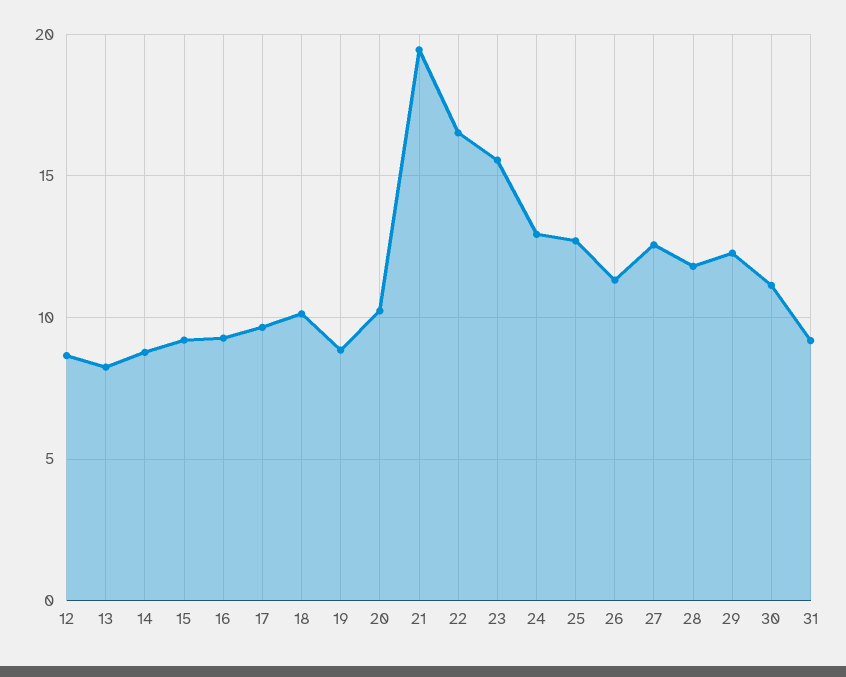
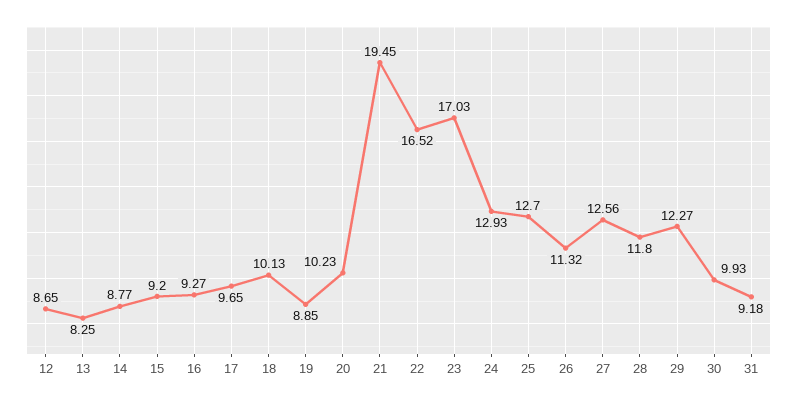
23: 15.5 -> 17.03
30: 11 -> 9.93

